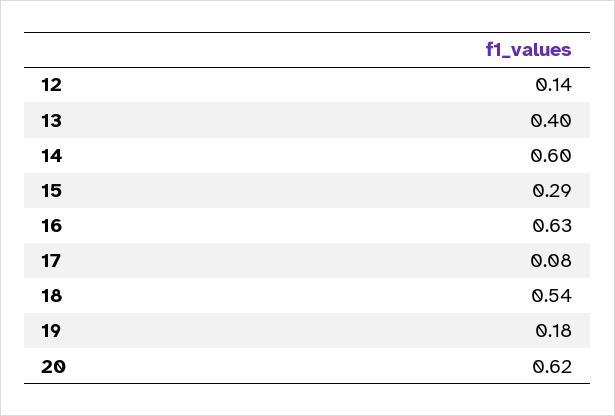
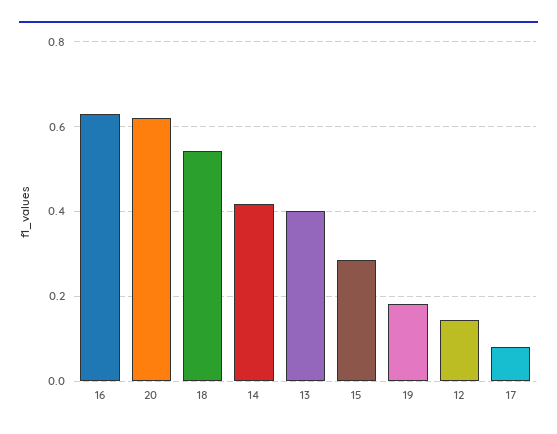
14: 0.6 -> 0.42

